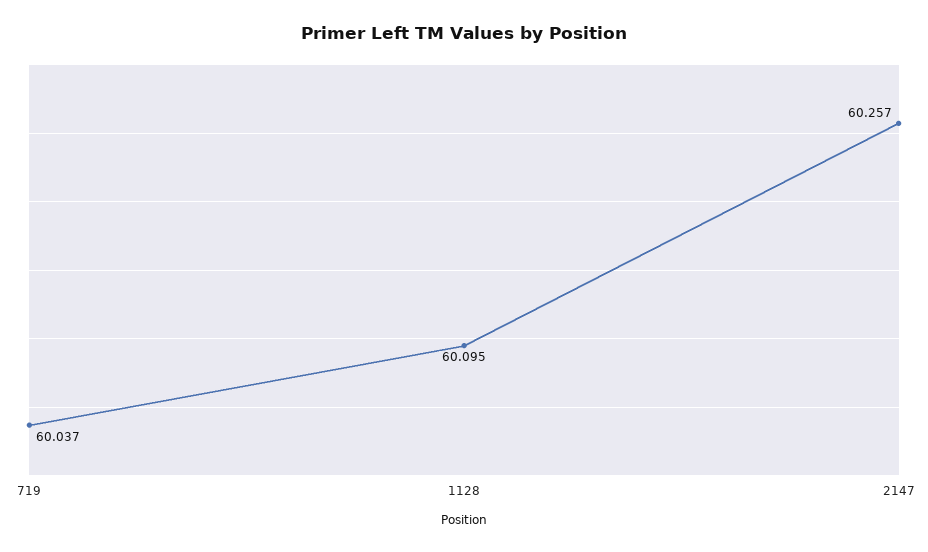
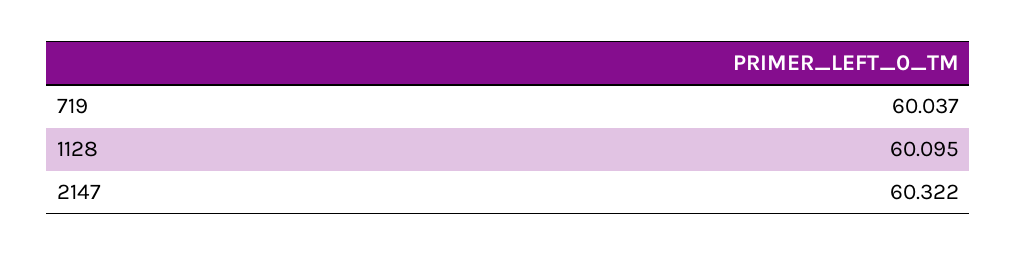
2147: 60.257 -> 60.322

